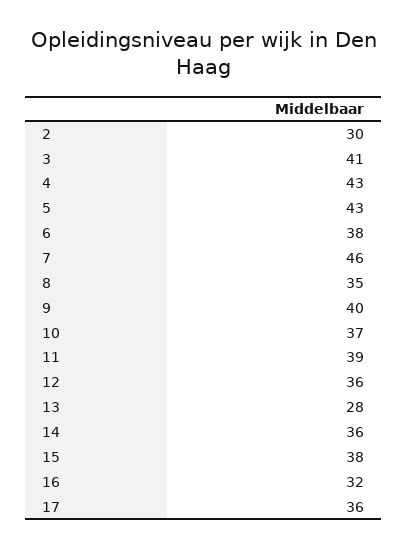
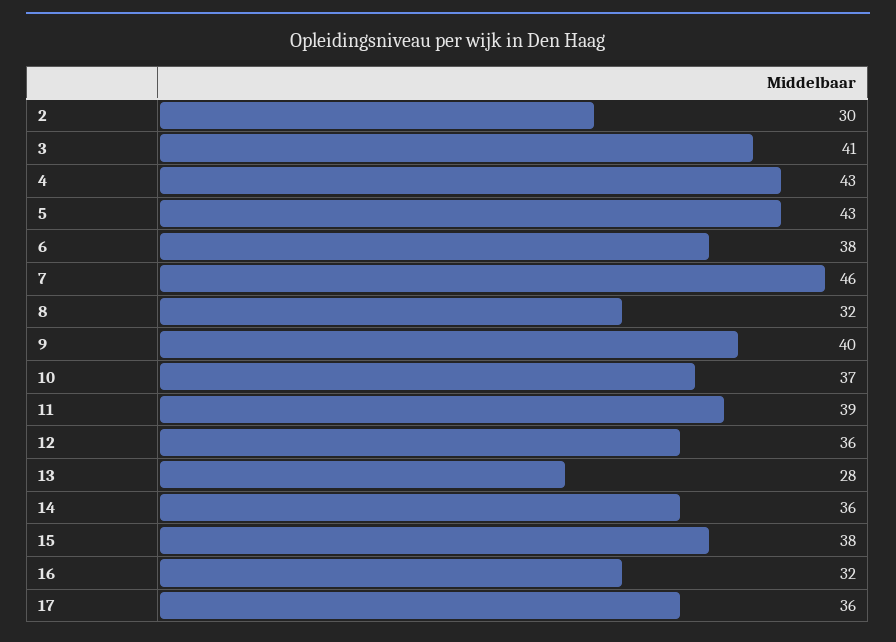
8: 35 -> 32

